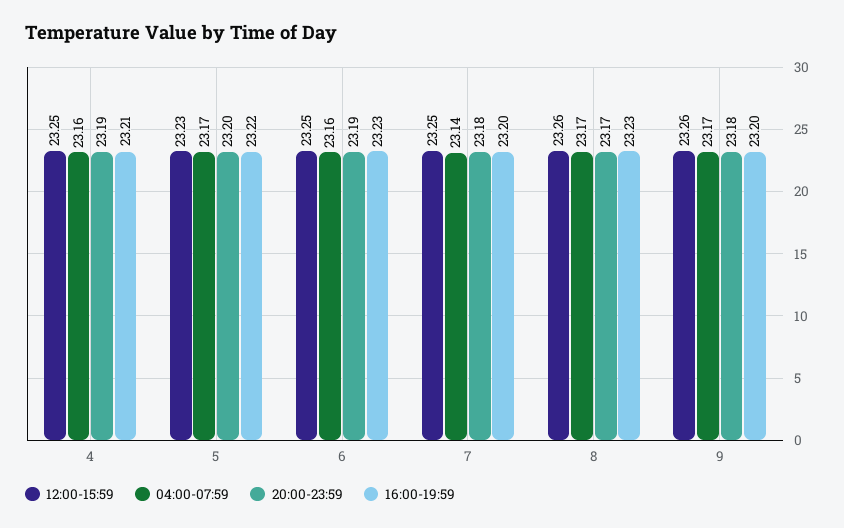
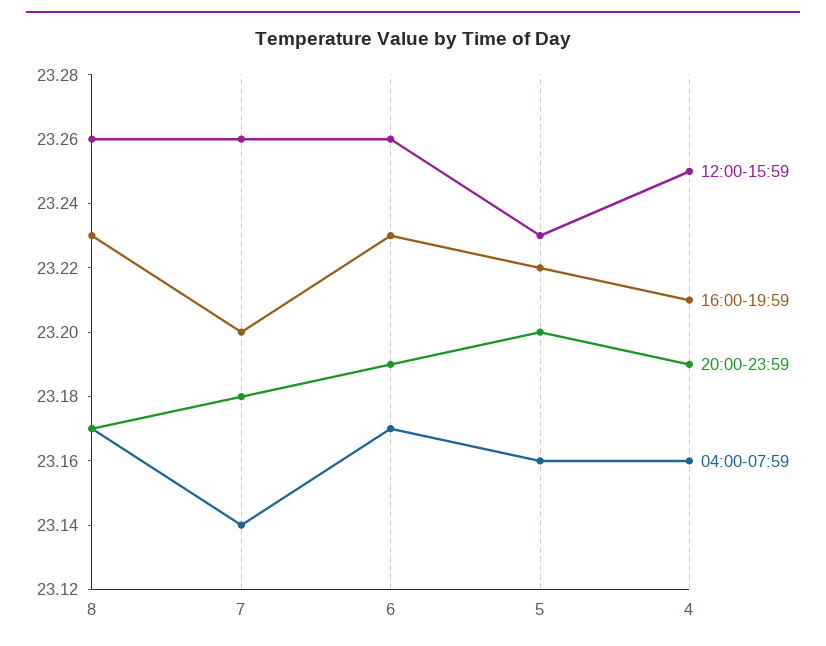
04:00-07:59, 5: 23.17 -> 23.16
12:00-15:59, 6: 23.25 -> 23.26
04:00-07:59, 6: 23.16 -> 23.17
12:00-15:59, 7: 23.25 -> 23.26
12:00-15:59, 9: 23.26 -> none
04:00-07:59, 9: 23.17 -> none
20:00-23:59, 9: 23.18 -> none
16:00-19:59, 9: 23.2 -> none

